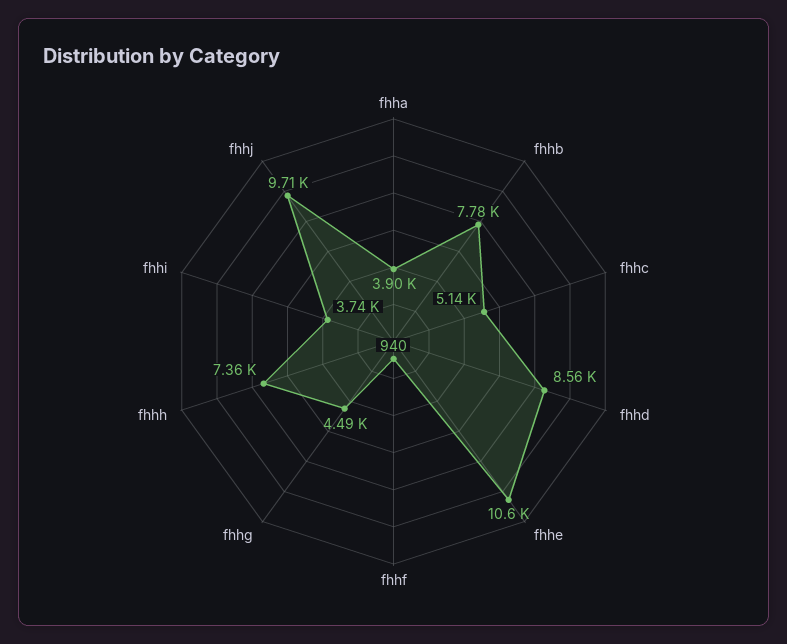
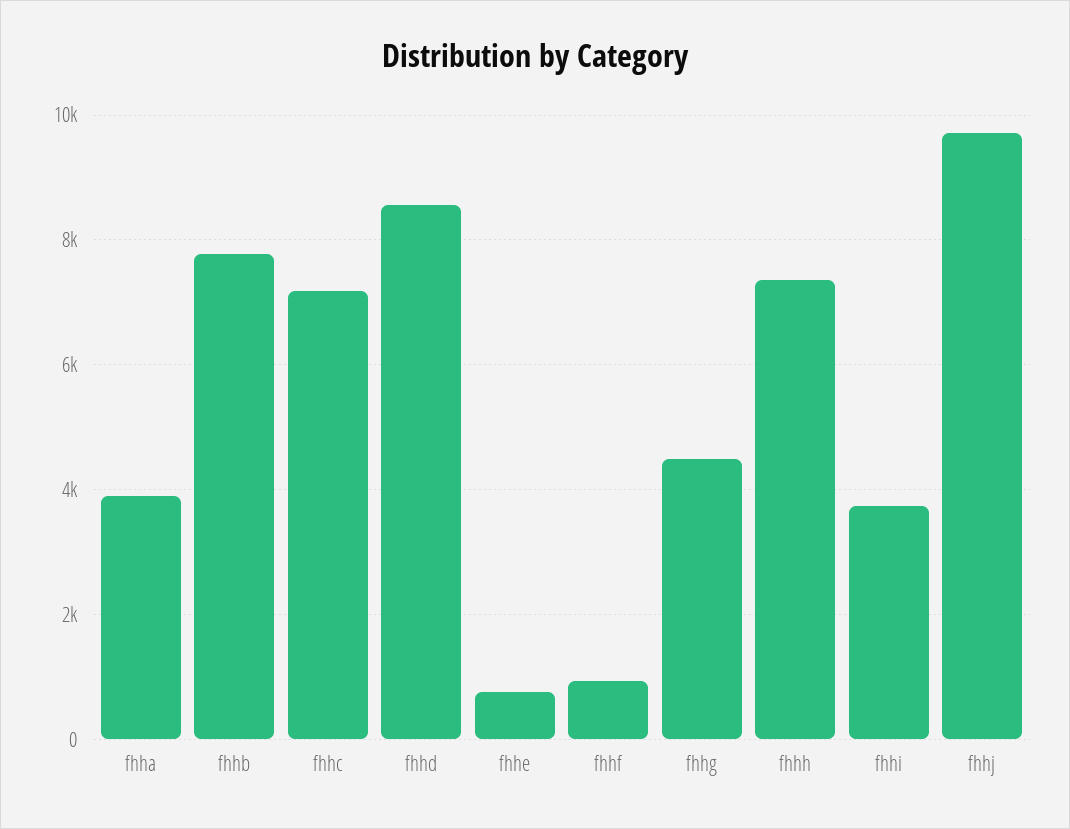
fhhc: 5140 -> 7200
fhhe: 10600 -> 800

